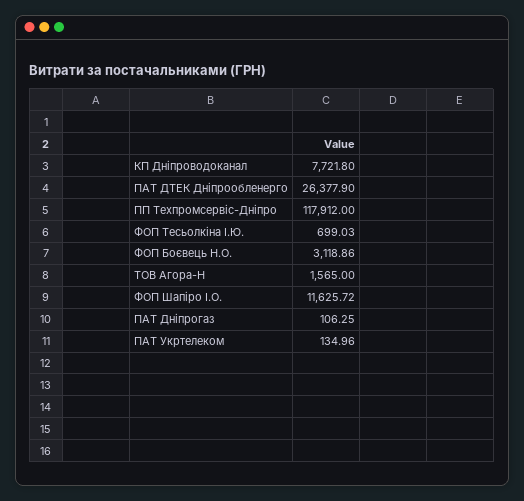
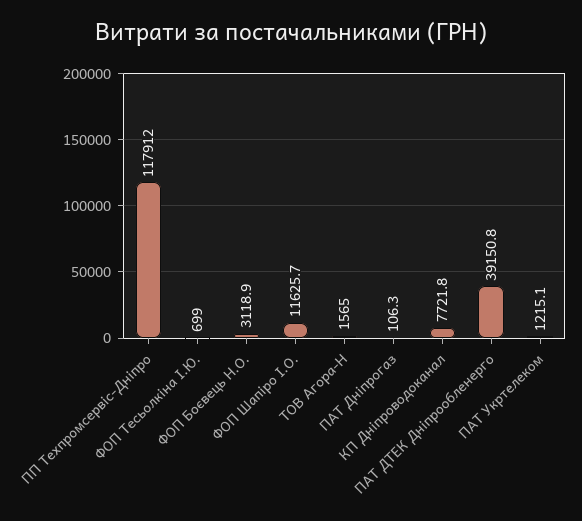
ПАТ ДТЕК Дніпрообленерго: 26377.9 -> 39150.8
ПАТ Укртелеком: 134.96 -> 1215.1

